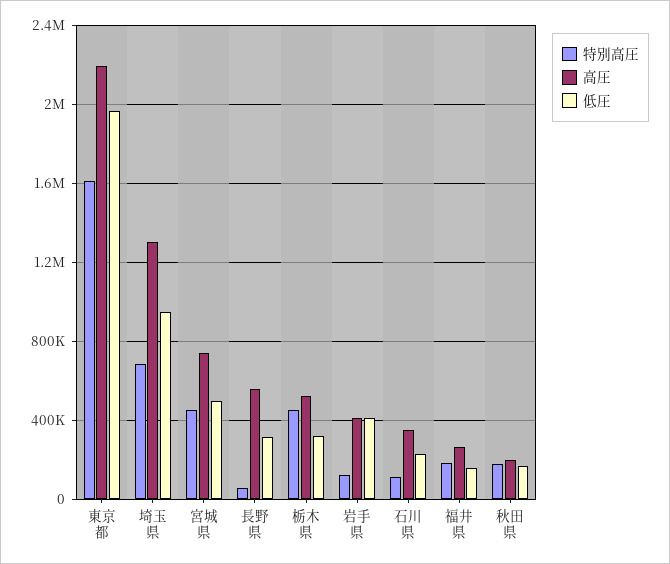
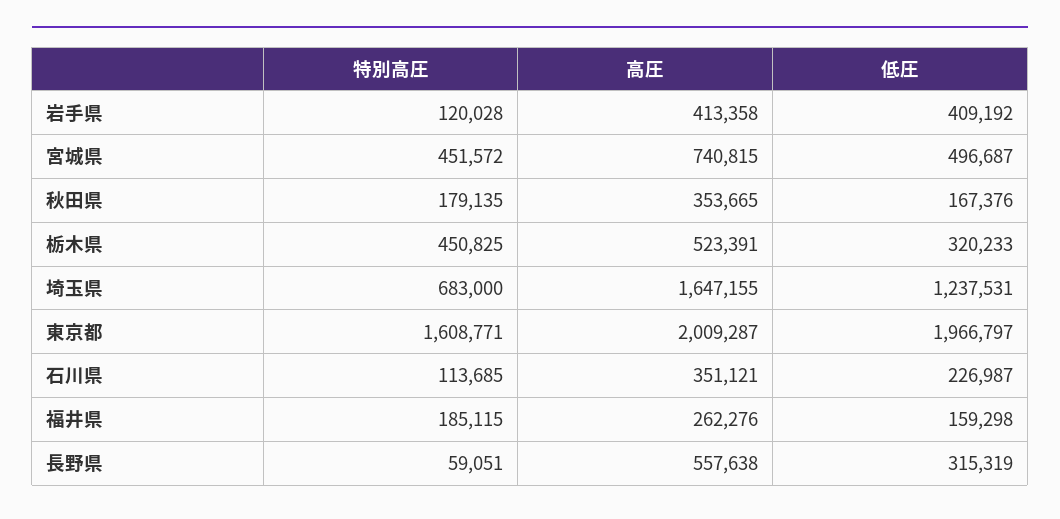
高圧, 東京都: 2200000 -> 2009287
高圧, 埼玉県: 1300000 -> 1647155
低圧, 埼玉県: 950000 -> 1237531
高圧, 秋田県: 200000 -> 353665

